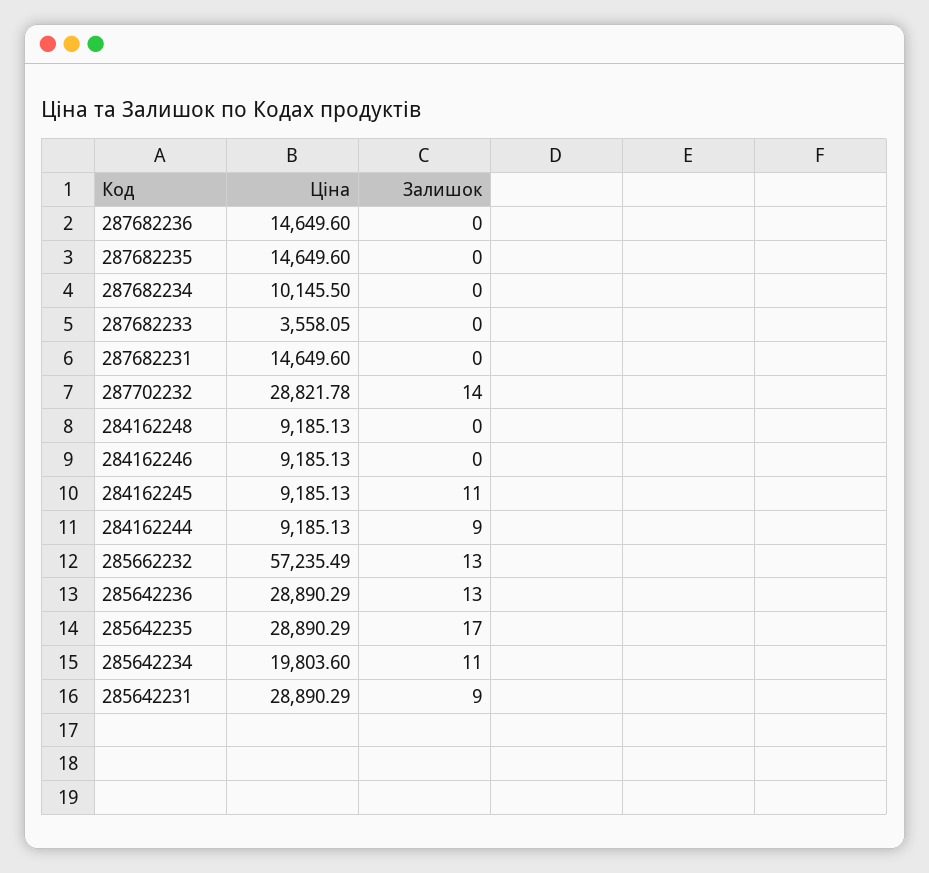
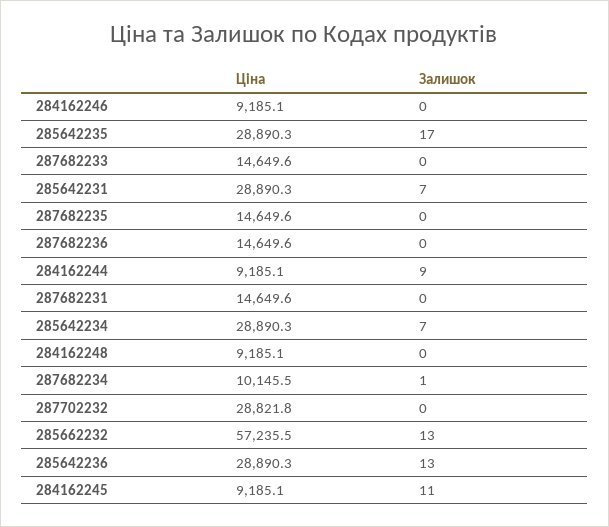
Залишок, 287682234: 0 -> 1
Ціна, 287682233: 3558.05 -> 14649.6
Залишок, 287702232: 14 -> 0
Ціна, 285642234: 19803.6 -> 28890.3
Залишок, 285642234: 11 -> 7
Залишок, 285642231: 9 -> 7

